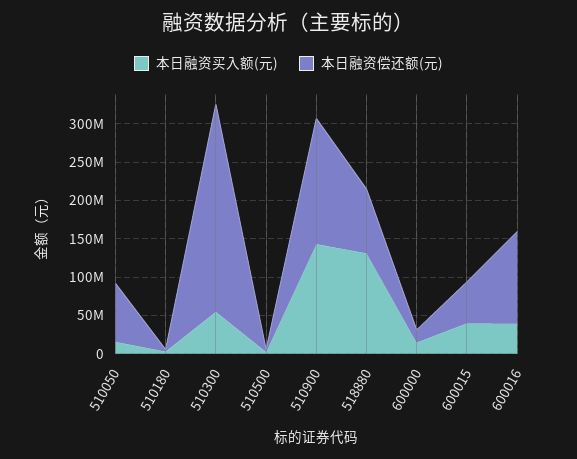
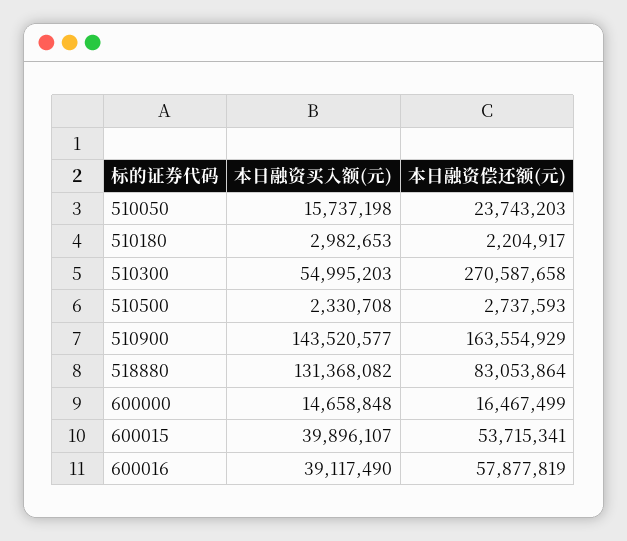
本日融资偿还额(元), 510050: 75000000 -> 23743203
本日融资偿还额(元), 600016: 125000000 -> 57877819

